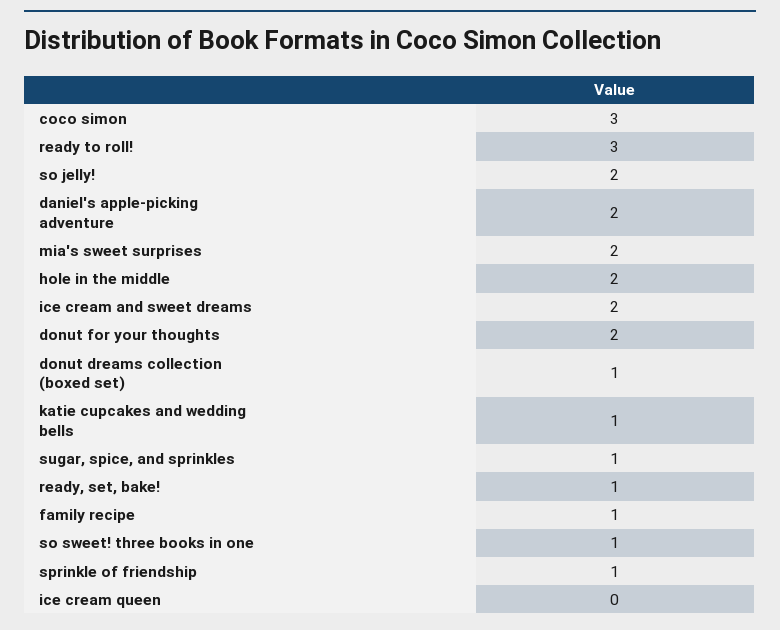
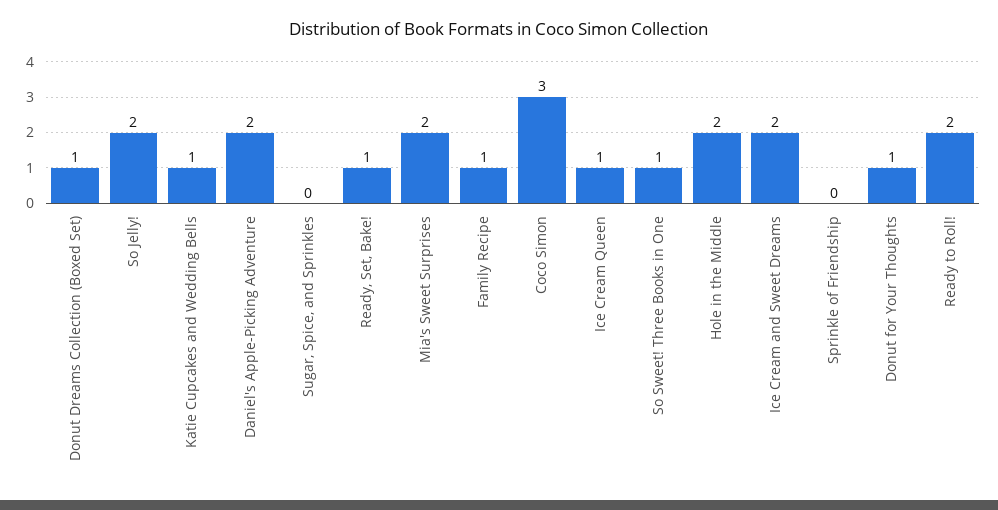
ready to roll!: 3 -> 2
donut for your thoughts: 2 -> 1
sugar, spice, and sprinkles: 1 -> 0
sprinkle of friendship: 1 -> 0
ice cream queen: 0 -> 1

